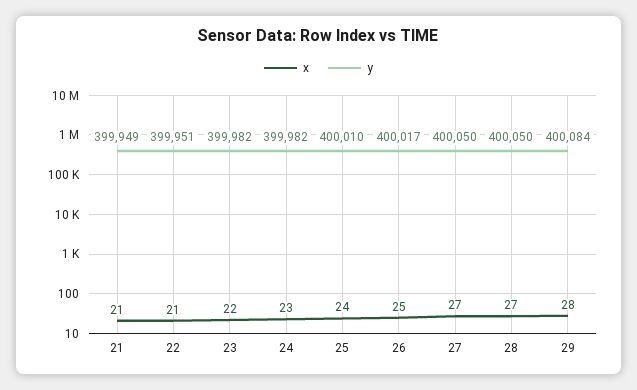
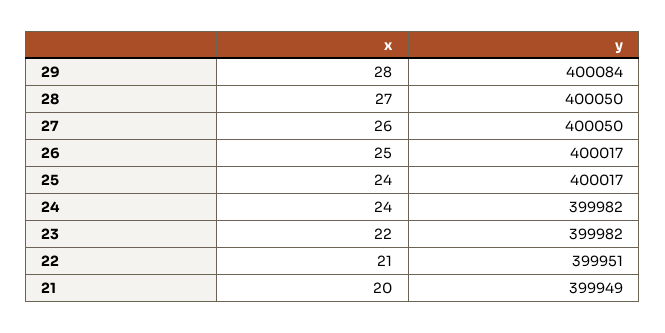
x, 21: 21 -> 20
x, 24: 23 -> 24
y, 25: 400010 -> 400017
x, 27: 27 -> 26

